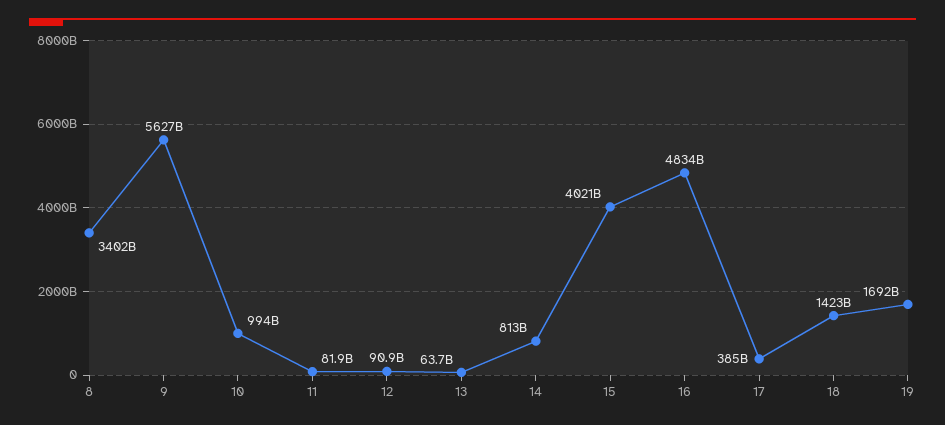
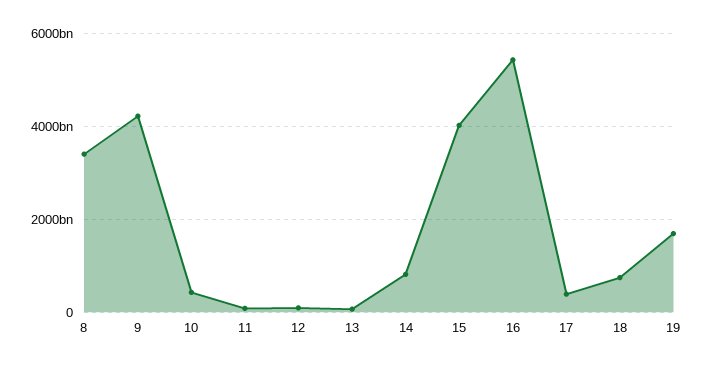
9: 5627000000000 -> 4200000000000
10: 994000000000 -> 400000000000
16: 4834000000000 -> 5400000000000
18: 1423000000000 -> 800000000000

